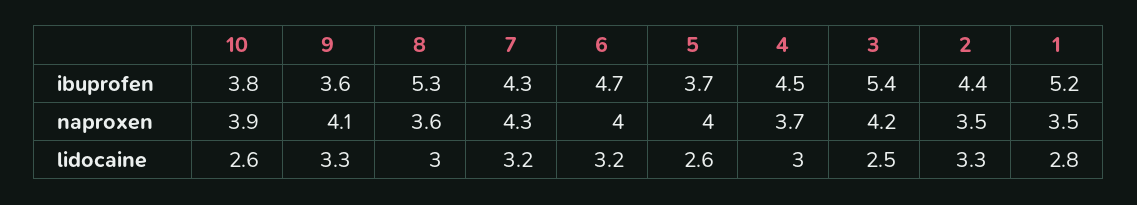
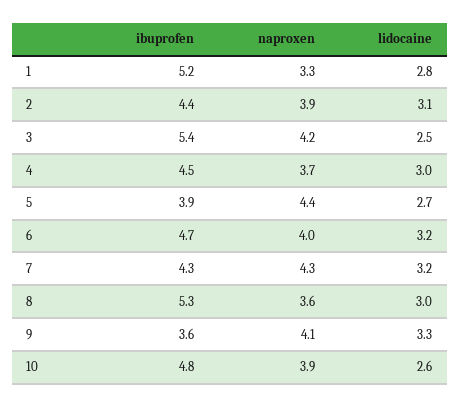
10, ibuprofen: 3.8 -> 4.8
5, ibuprofen: 3.7 -> 3.9
5, naproxen: 4 -> 4.4
2, naproxen: 3.5 -> 3.9
1, naproxen: 3.5 -> 3.3
5, lidocaine: 2.6 -> 2.7
2, lidocaine: 3.3 -> 3.1

